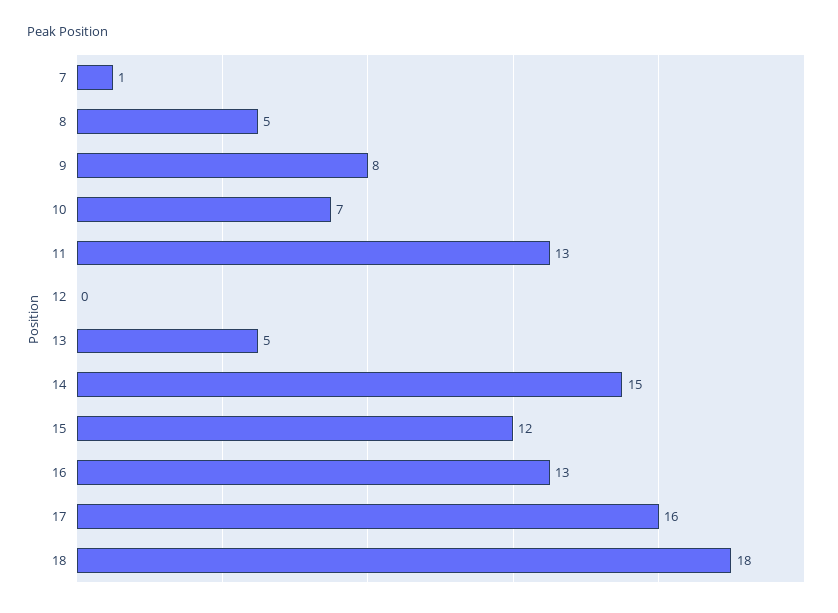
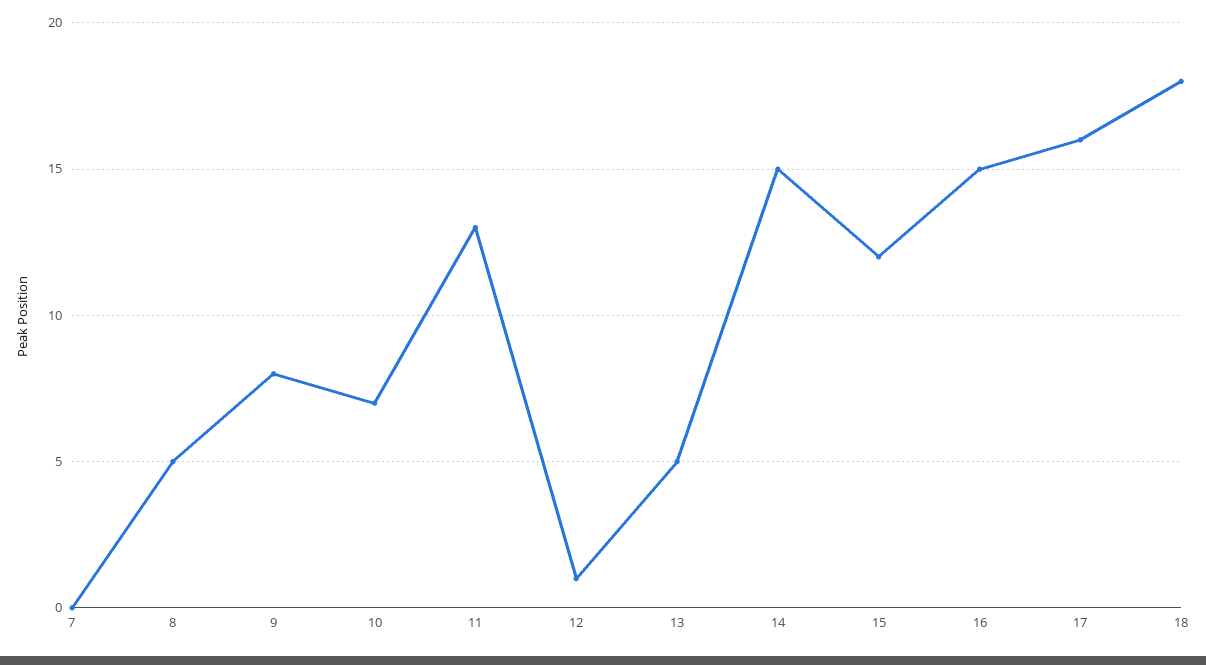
7: 1 -> 0
12: 0 -> 1
16: 13 -> 15

